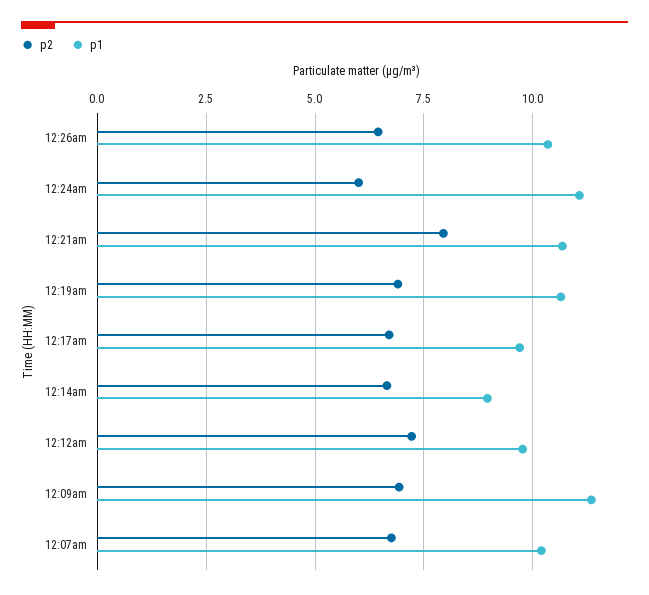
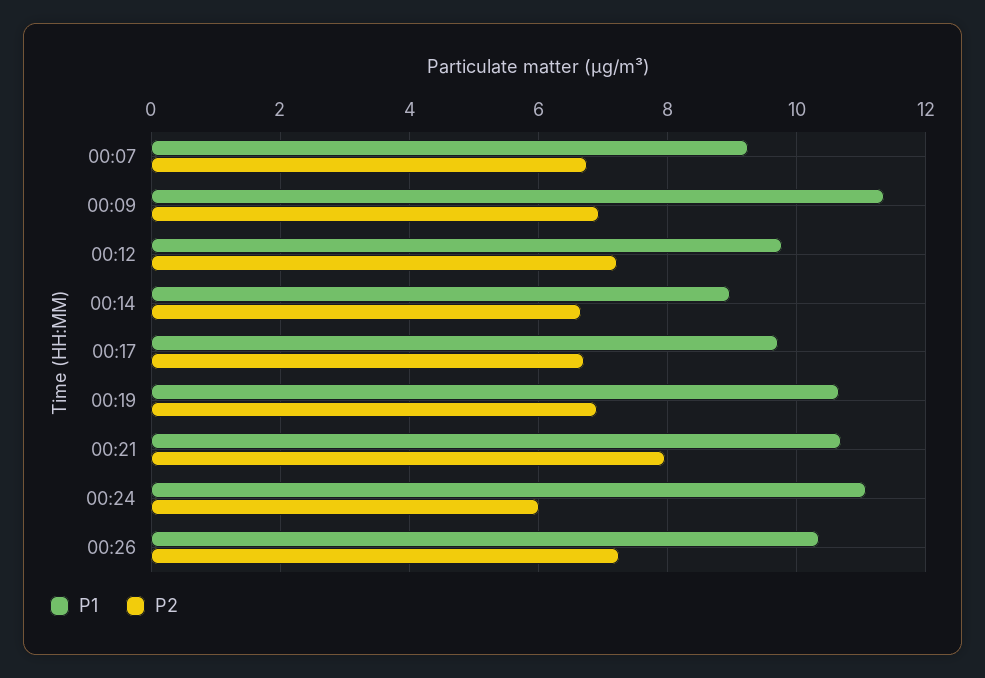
p2, 12:26am: 6.5 -> 7.2
p1, 12:07am: 10.25 -> 9.2

